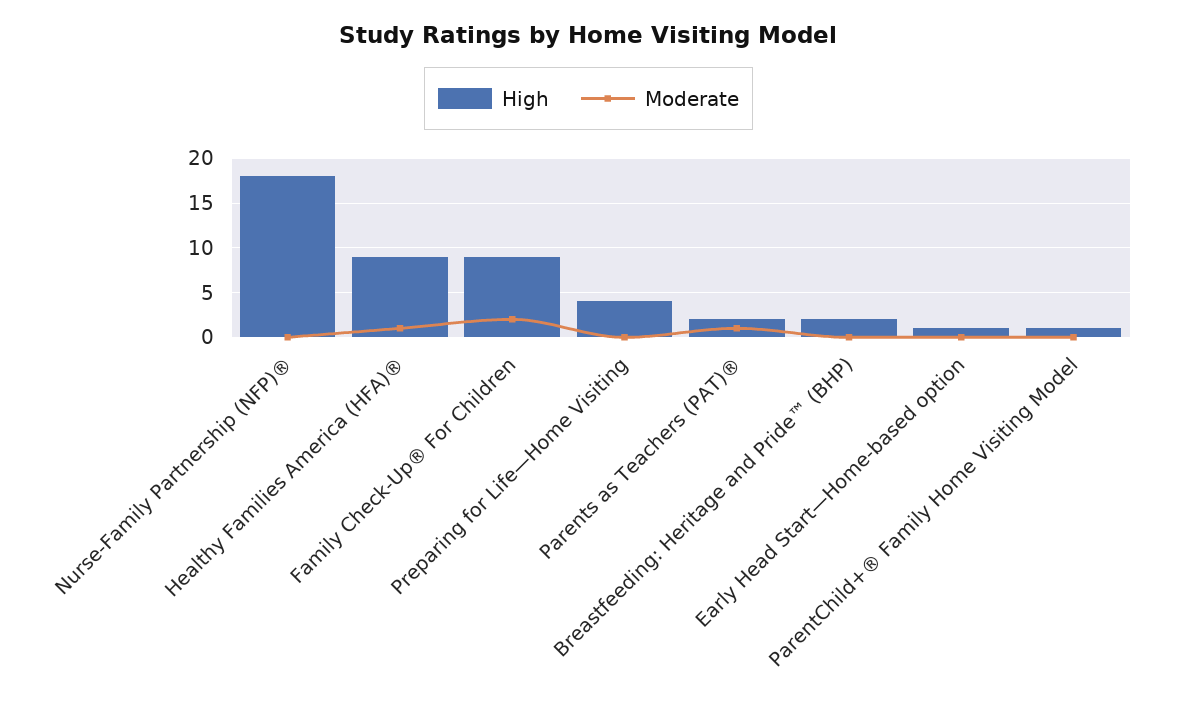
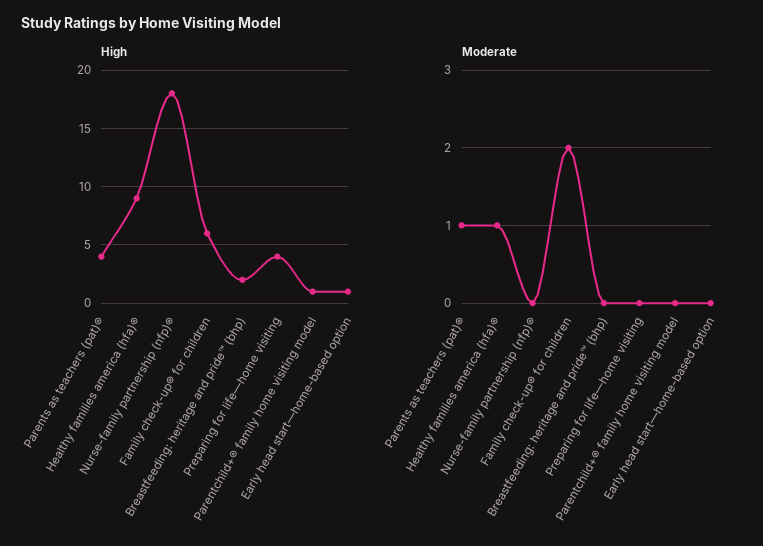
High, Family Check-Up® For Children: 9 -> 6
High, Parents as Teachers (PAT)®: 2 -> 4

